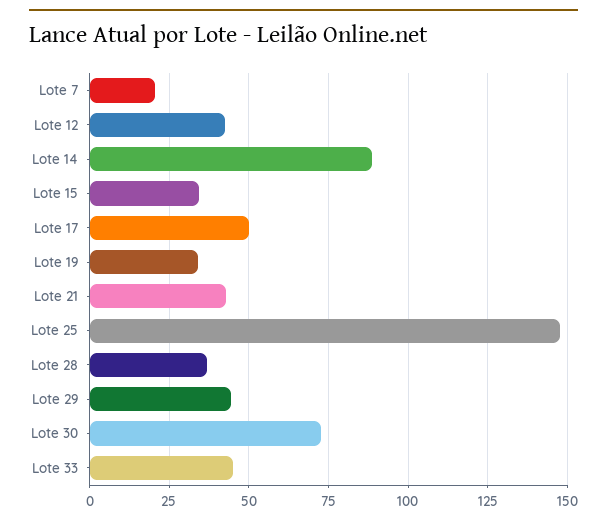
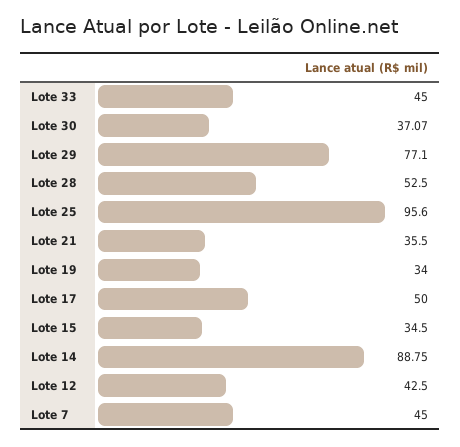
Lote 7: 20 -> 45
Lote 21: 42.5 -> 35.5
Lote 25: 147.5 -> 95.6
Lote 28: 37.5 -> 52.5
Lote 29: 45 -> 77.1
Lote 30: 72.5 -> 37.07

